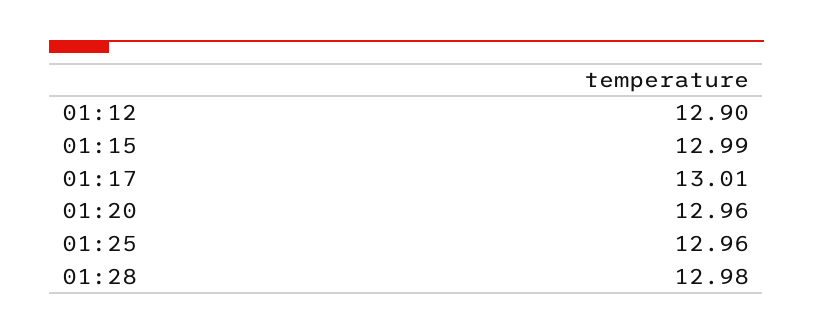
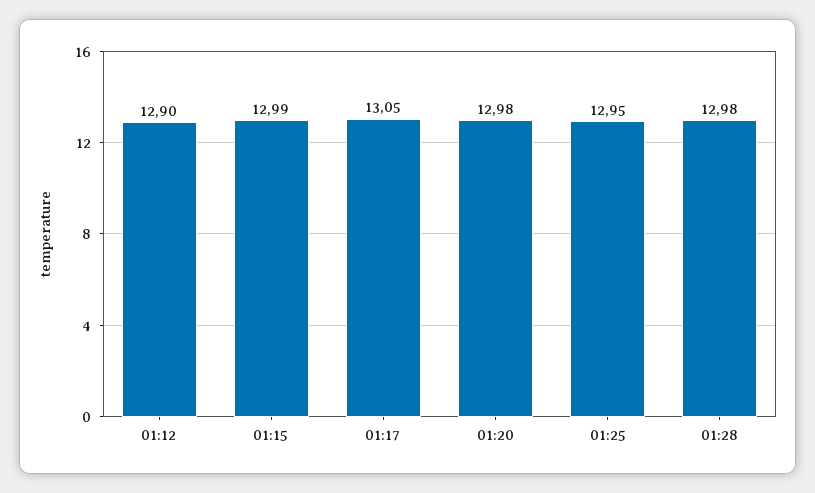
01:17: 13.01 -> 13.05
01:20: 12.96 -> 12.98
01:25: 12.96 -> 12.95

